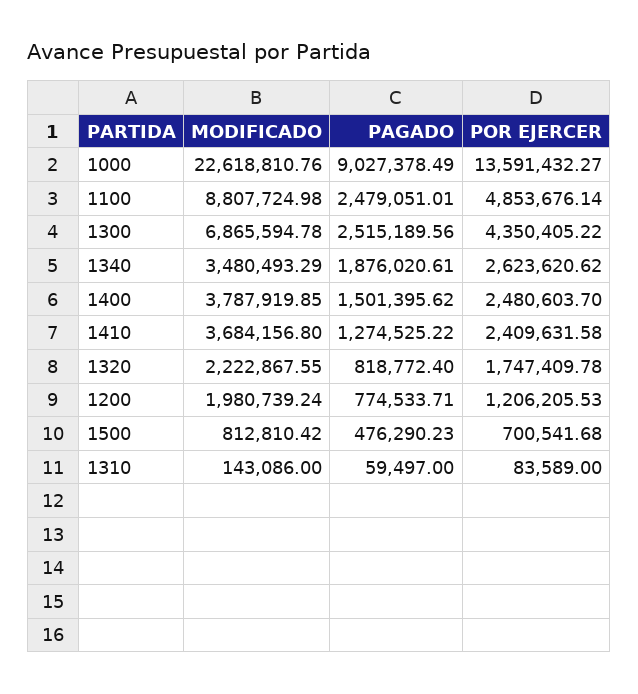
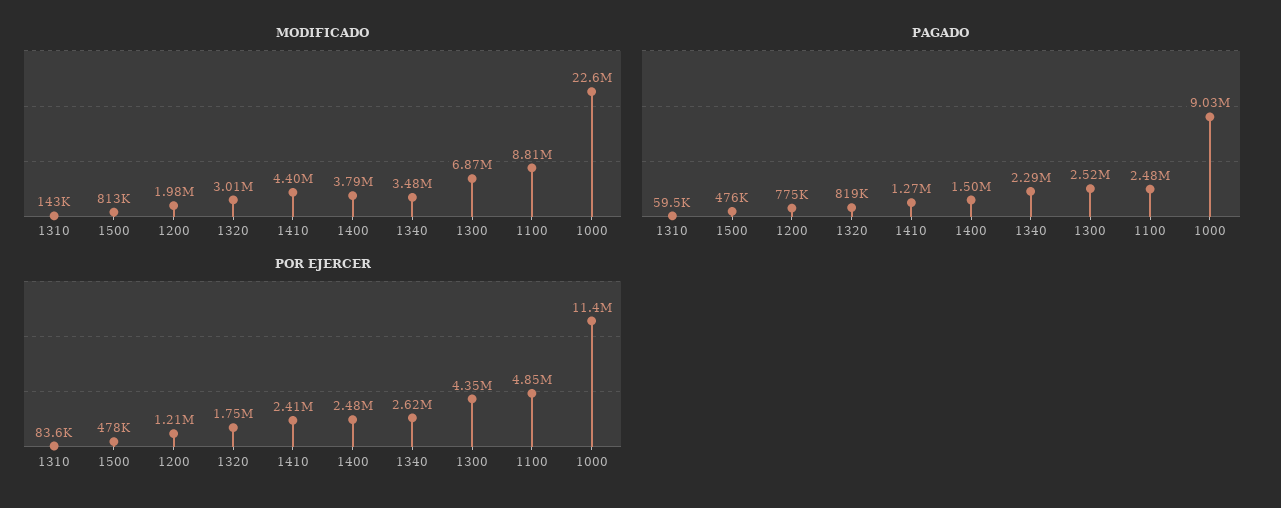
POR EJERCER, 1000: 13591432.27 -> 11400000
PAGADO, 1340: 1876020.61 -> 2290000
MODIFICADO, 1410: 3684156.8 -> 4400000
MODIFICADO, 1320: 2222867.55 -> 3010000
POR EJERCER, 1500: 700541.68 -> 478000

